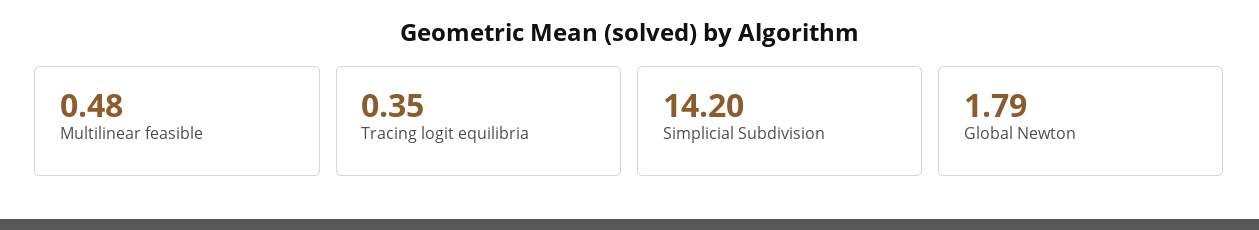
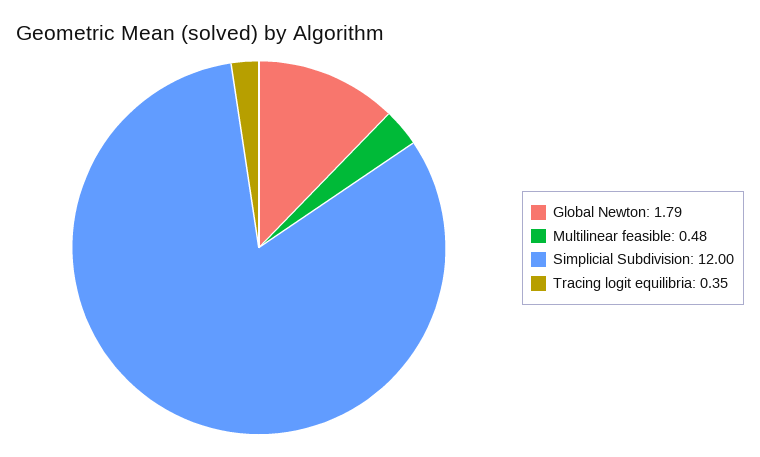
Simplicial Subdivision: 14.2 -> 12

